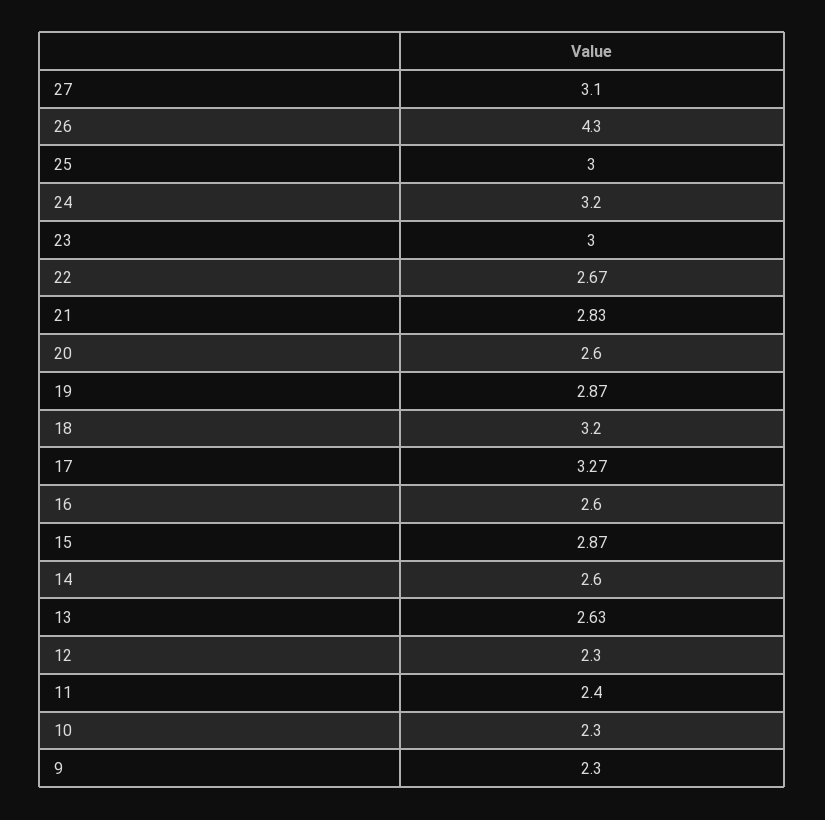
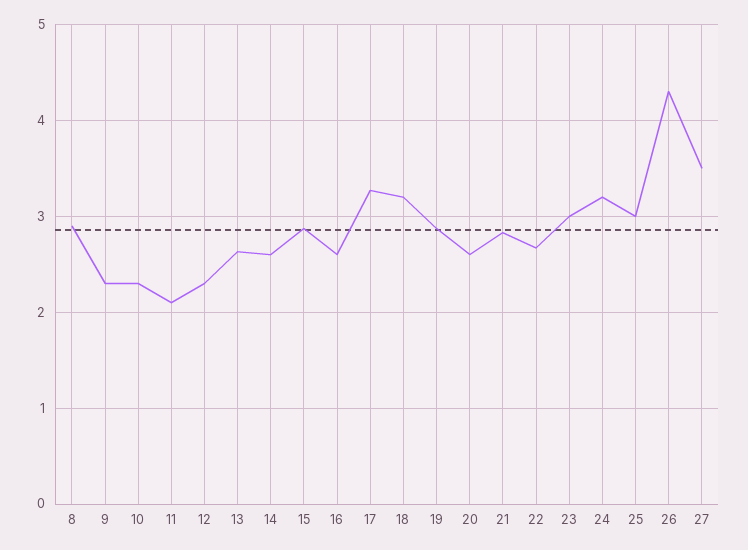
27: 3.1 -> 3.5
11: 2.4 -> 2.1
8: none -> 2.9

